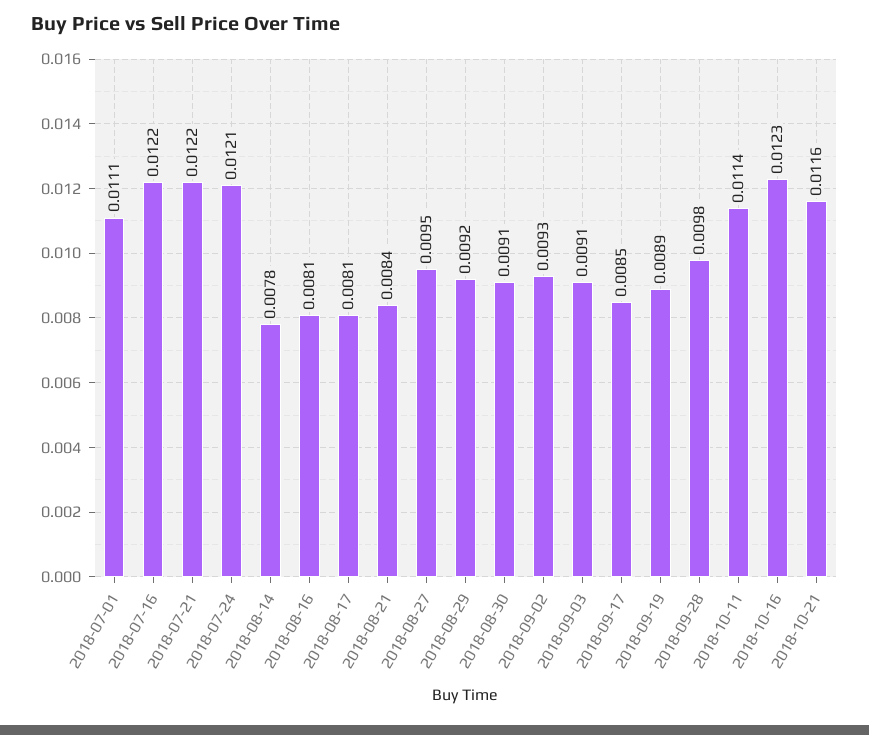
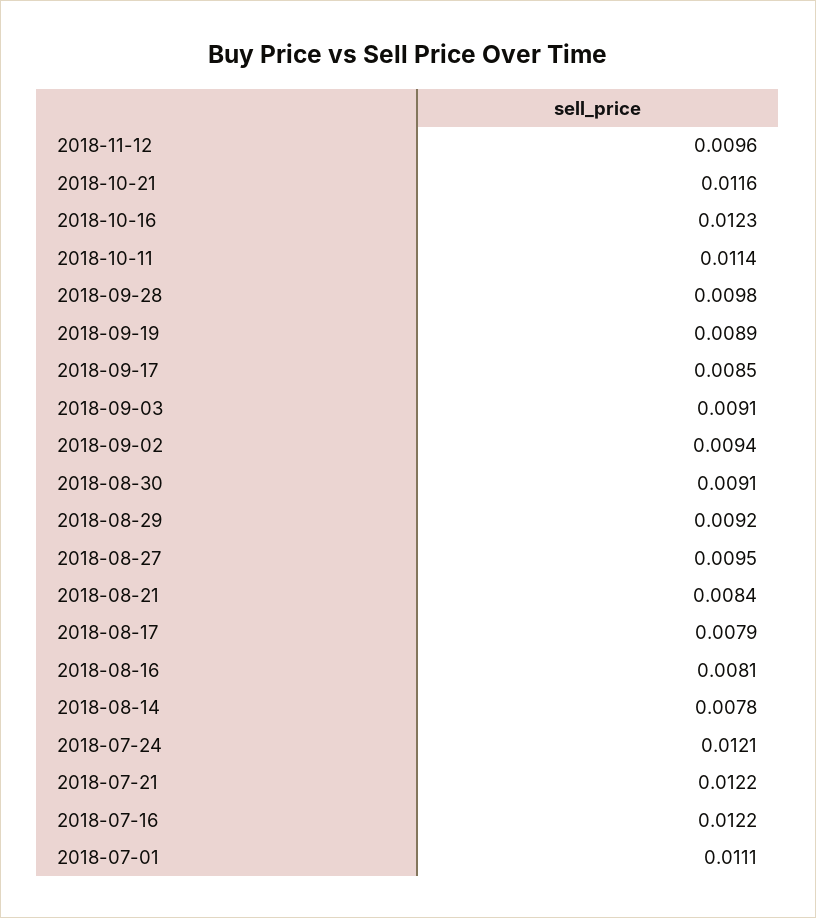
2018-08-17: 0.0081 -> 0.0079
2018-09-02: 0.0093 -> 0.0094
2018-11-12: none -> 0.0096

